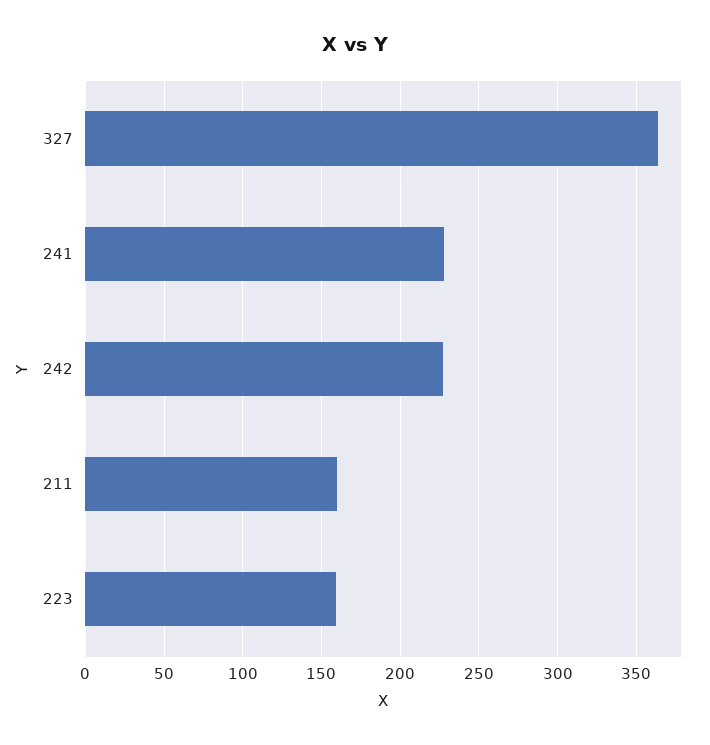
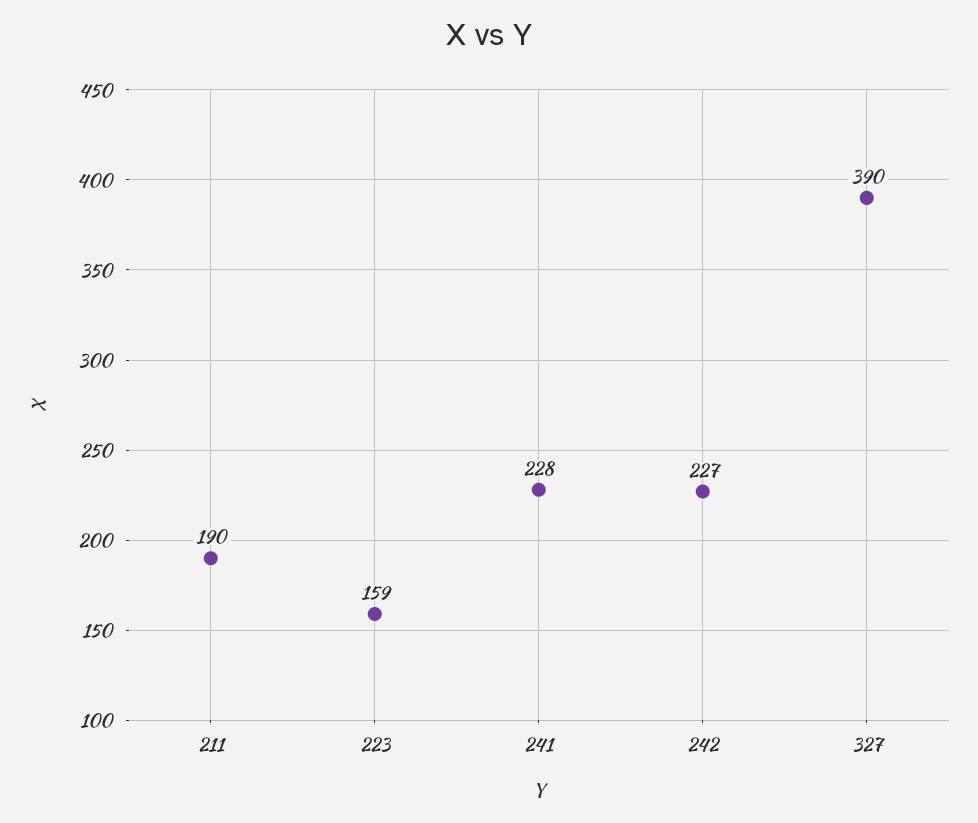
327: 365 -> 390
211: 160 -> 190

